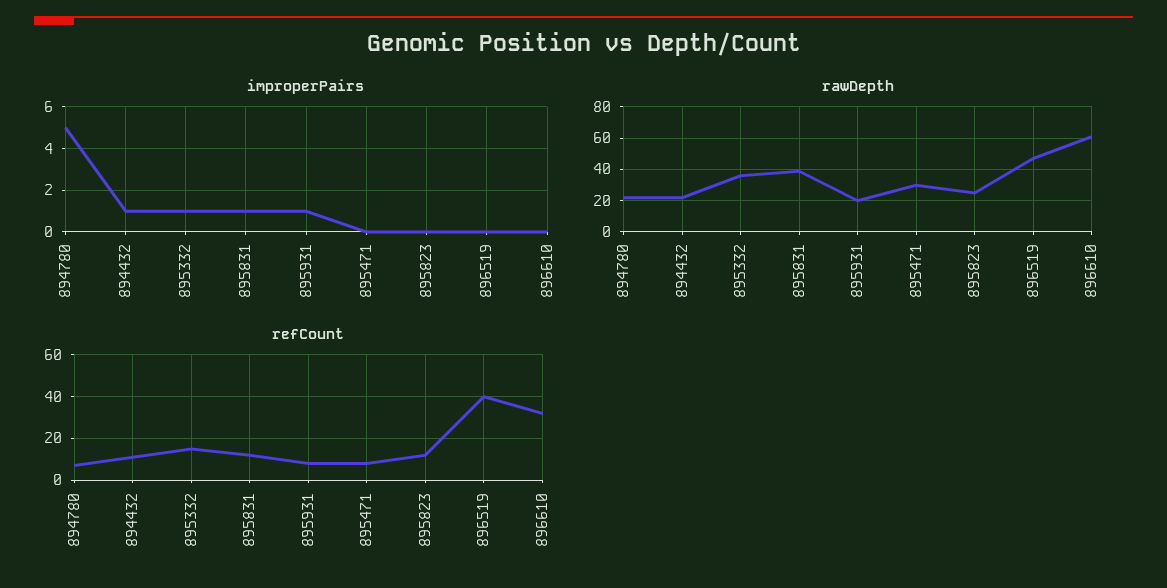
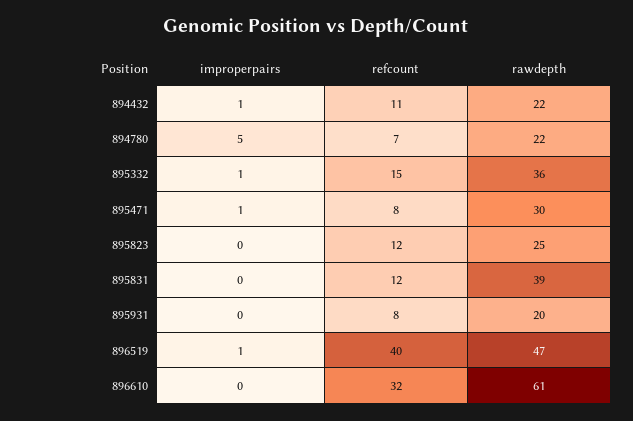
improperPairs, 895831: 1 -> 0
improperPairs, 895931: 1 -> 0
improperPairs, 895471: 0 -> 1
improperPairs, 896519: 0 -> 1

